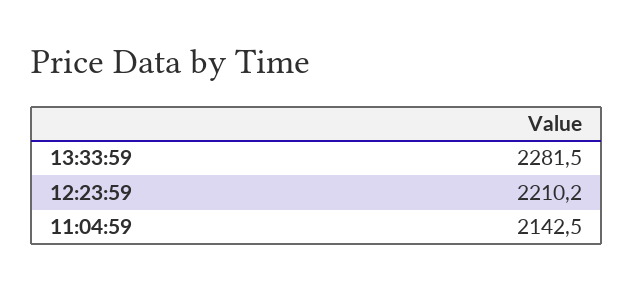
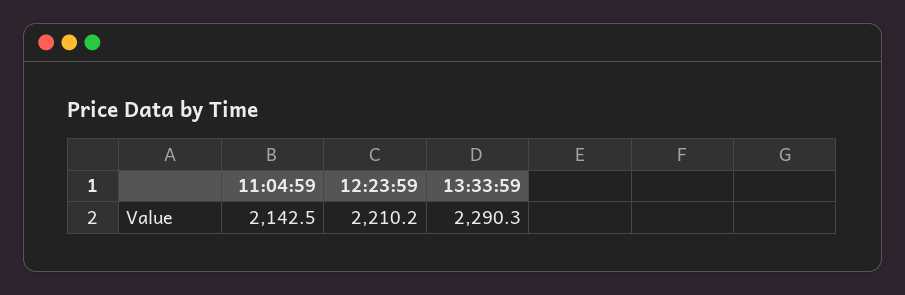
13:33:59: 2281.5 -> 2290.3

